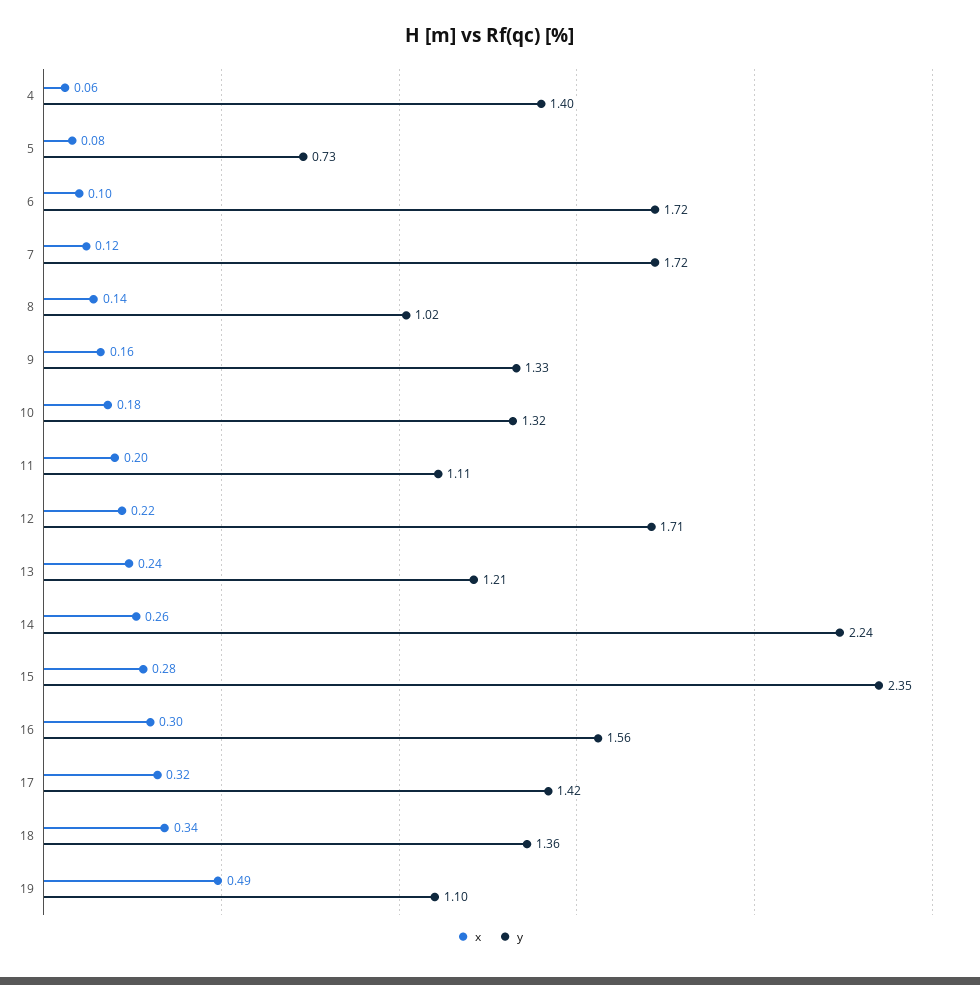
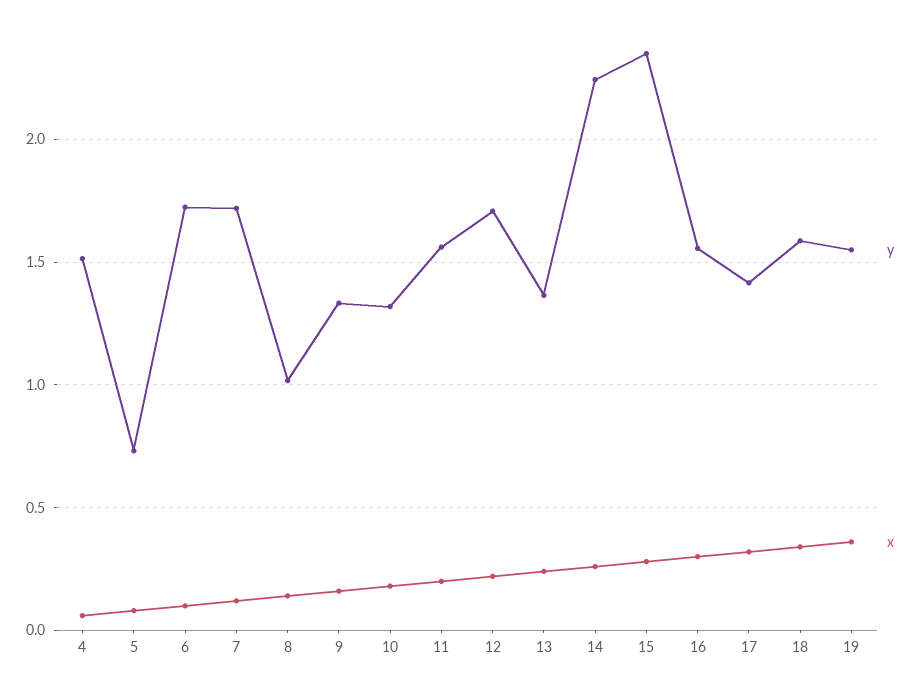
y, 4: 1.4 -> 1.5
y, 11: 1.11 -> 1.55
y, 13: 1.21 -> 1.35
y, 18: 1.36 -> 1.6
x, 19: 0.49 -> 0.35
y, 19: 1.1 -> 1.55

